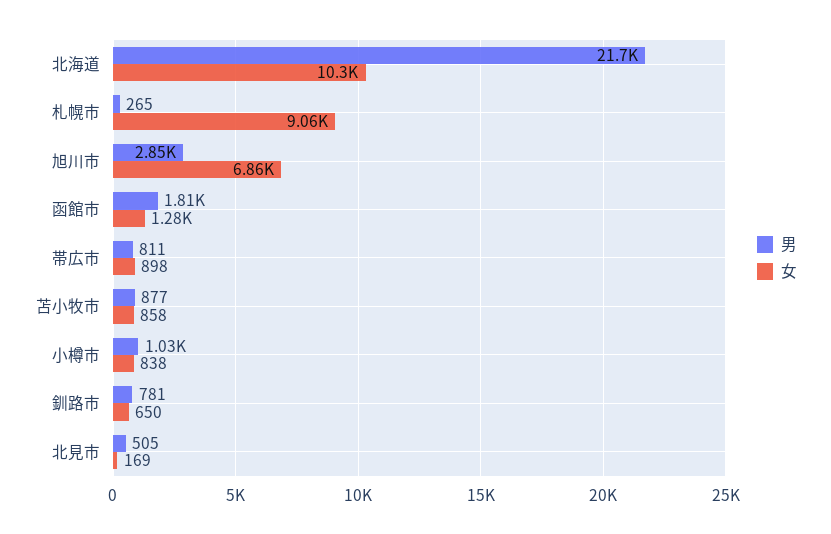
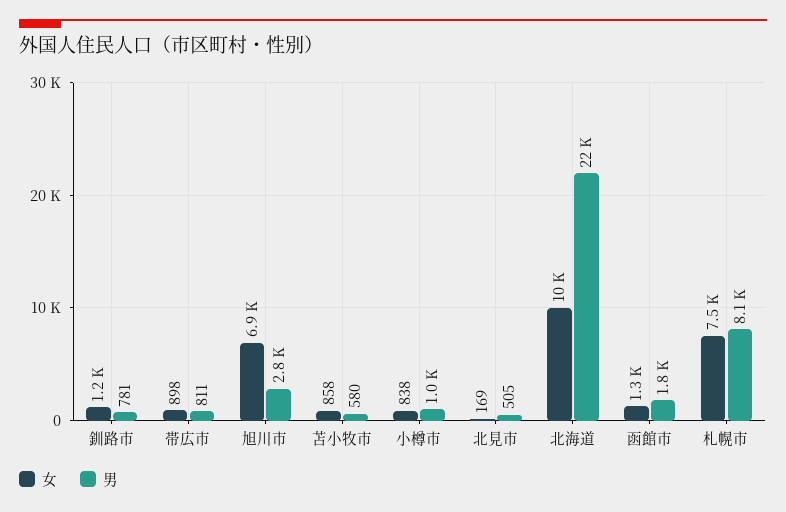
男, 札幌市: 265 -> 8100
女, 札幌市: 9060 -> 7500
男, 苫小牧市: 877 -> 580
女, 釧路市: 650 -> 1200

